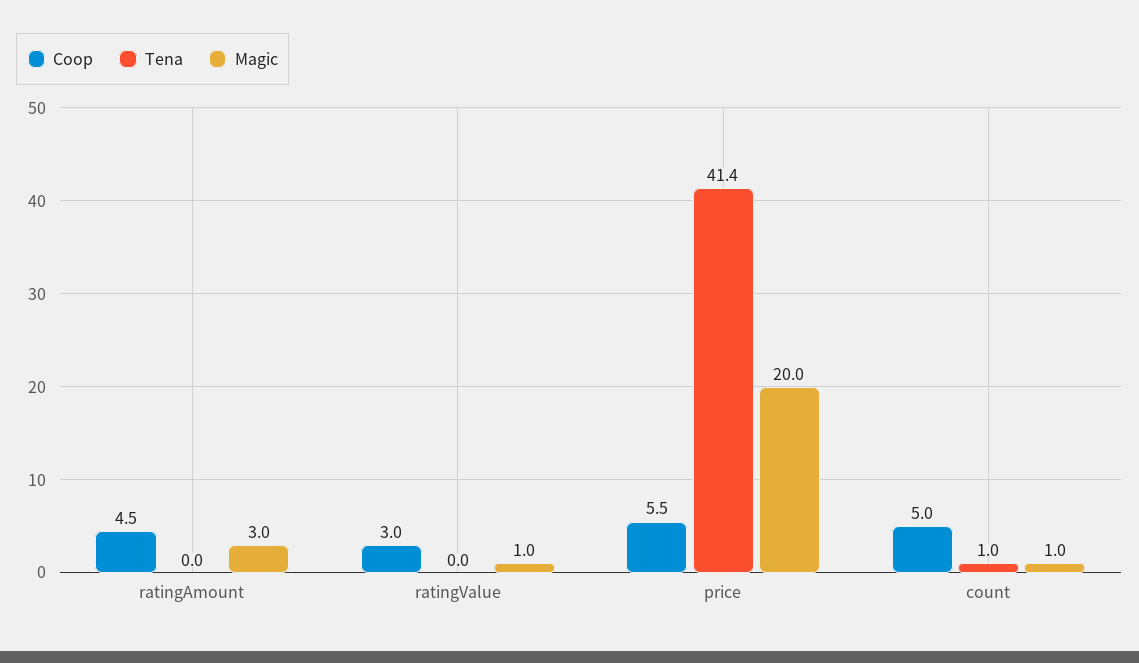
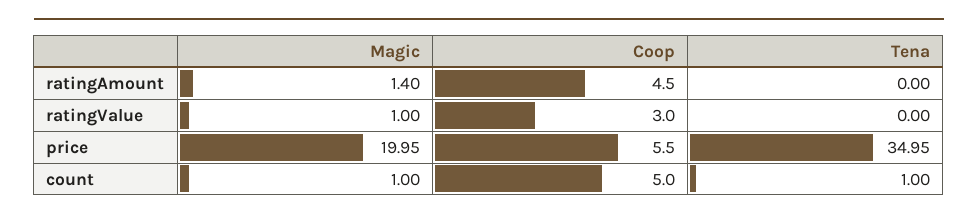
Magic, ratingAmount: 3 -> 1.4
Tena, price: 41.4 -> 34.95

